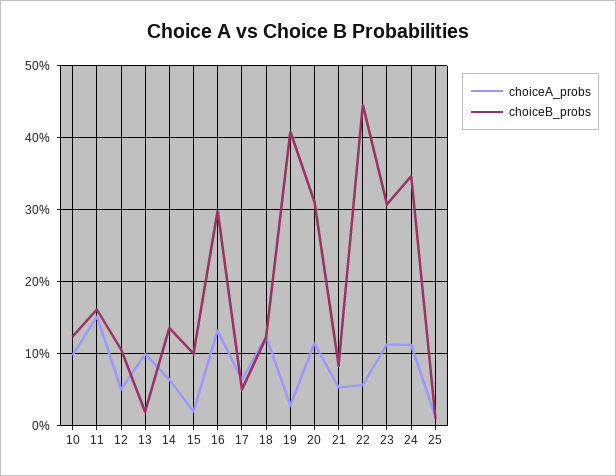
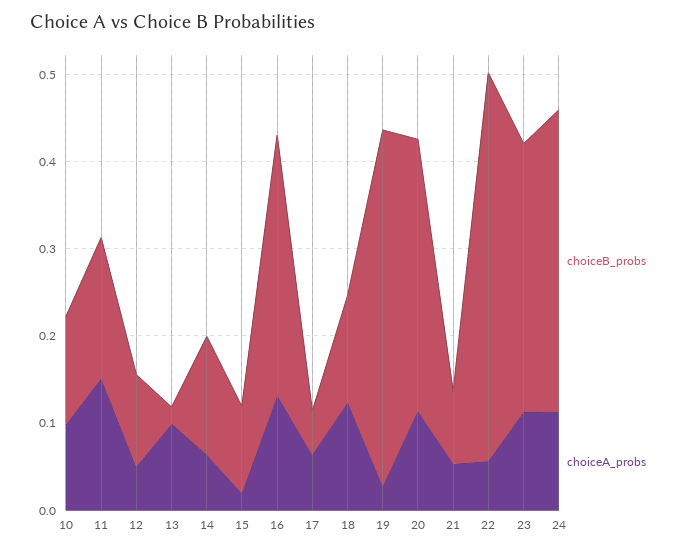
choiceA_probs, 25: 0.01 -> none
choiceB_probs, 25: 0.01 -> none

